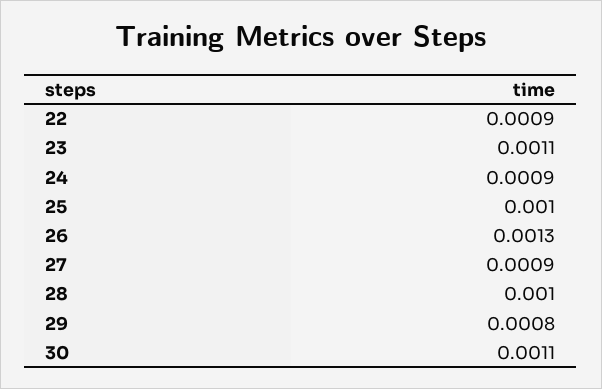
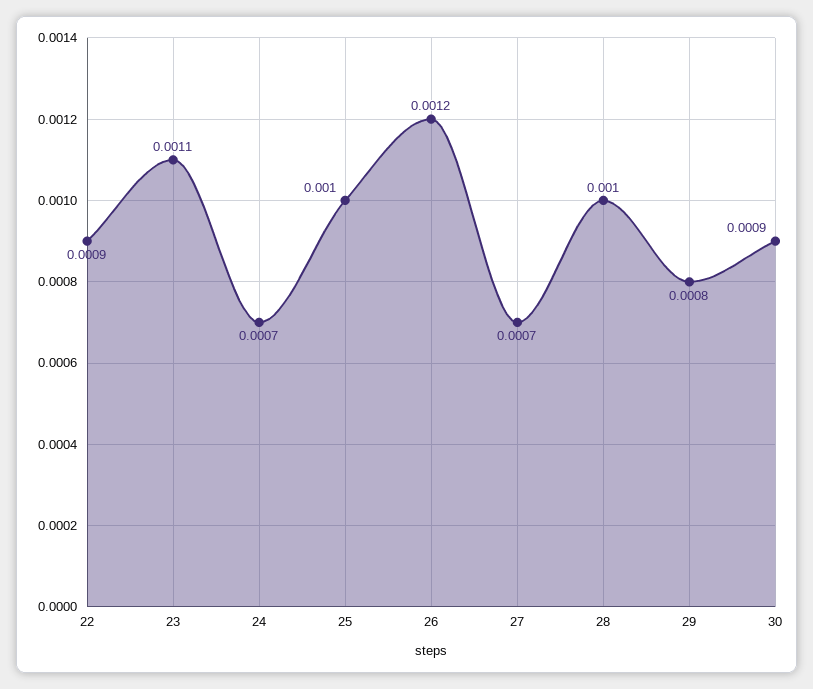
24: 0.0009 -> 0.0007
26: 0.0013 -> 0.0012
27: 0.0009 -> 0.0007
30: 0.0011 -> 0.0009

